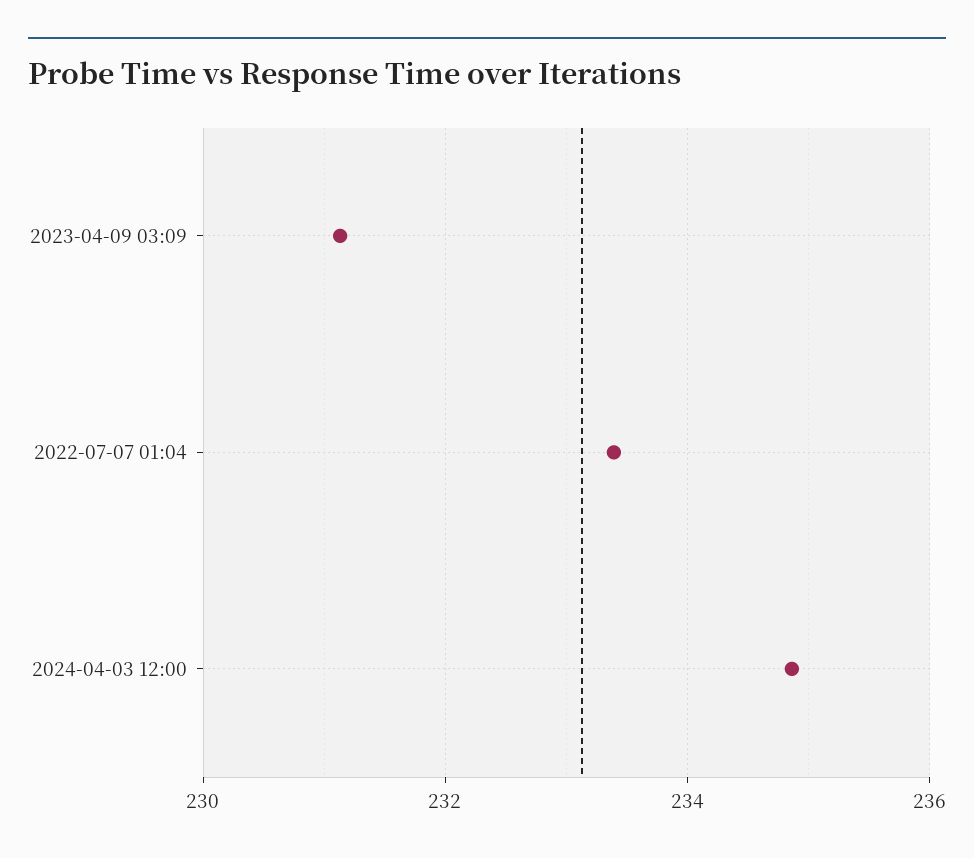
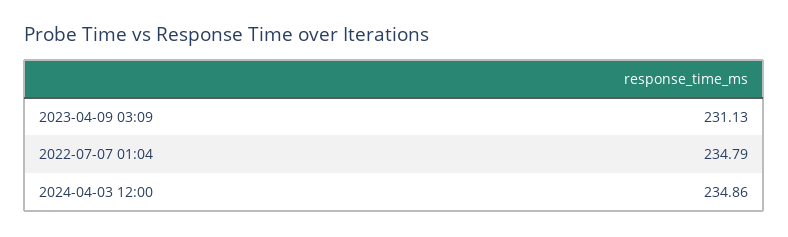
2022-07-07 01:04: 233.4 -> 234.79

